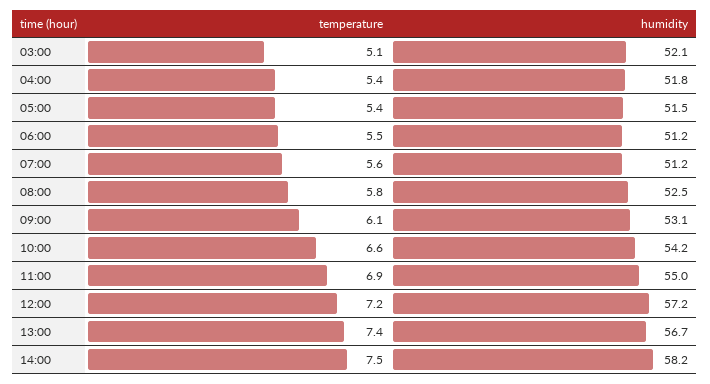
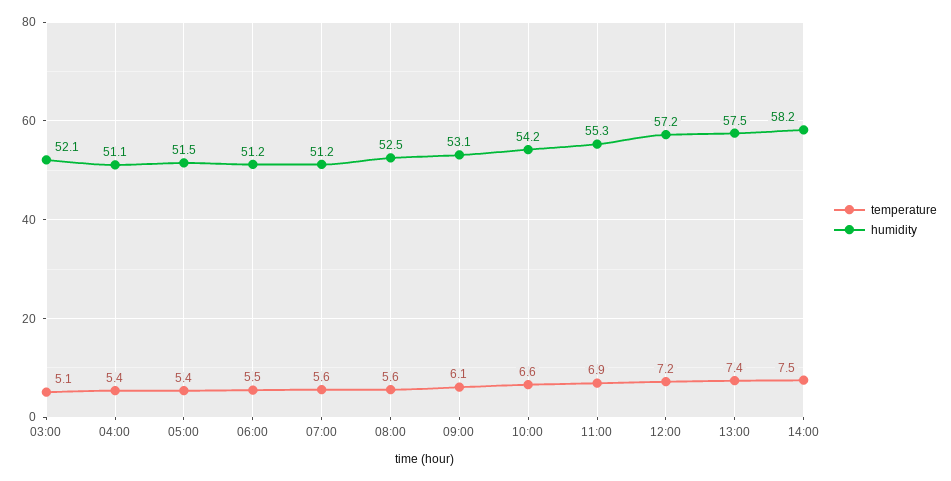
humidity, 04:00: 51.8 -> 51.1
temperature, 08:00: 5.8 -> 5.6
humidity, 11:00: 55 -> 55.3
humidity, 13:00: 56.7 -> 57.5

